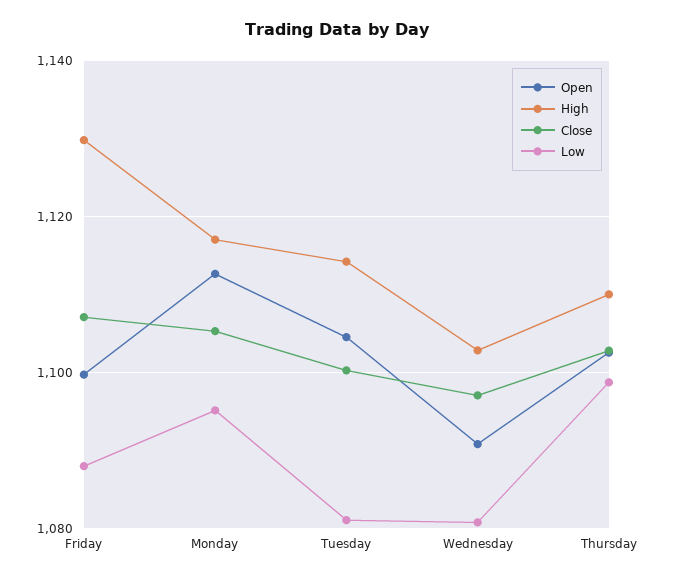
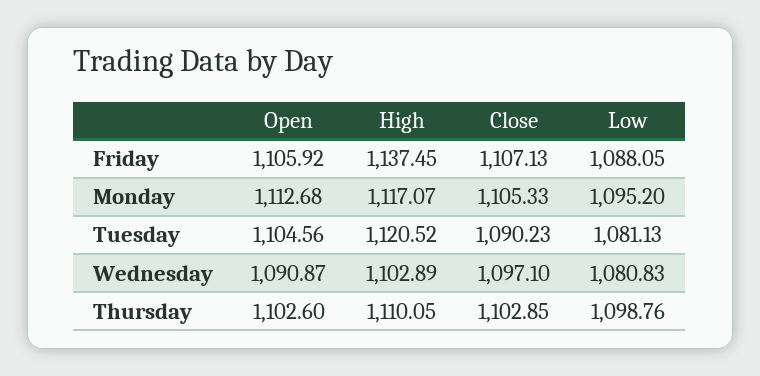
Open, Friday: 1100 -> 1105.92
High, Friday: 1130 -> 1137.45
High, Tuesday: 1114 -> 1120.52
Close, Tuesday: 1100 -> 1090.23

